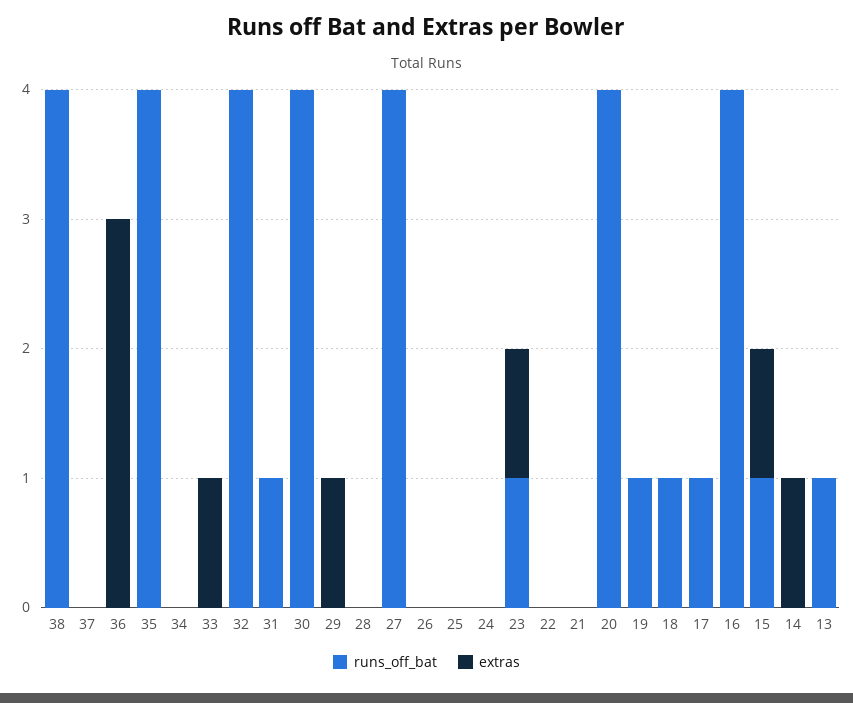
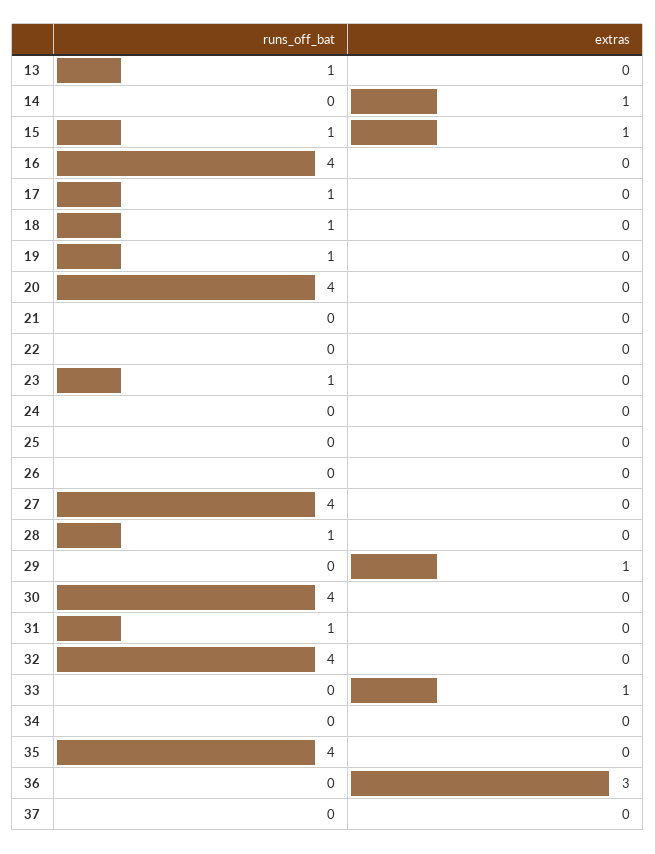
runs_off_bat, 38: 4 -> none
extras, 38: 0 -> none
runs_off_bat, 28: 0 -> 1
extras, 23: 1 -> 0

